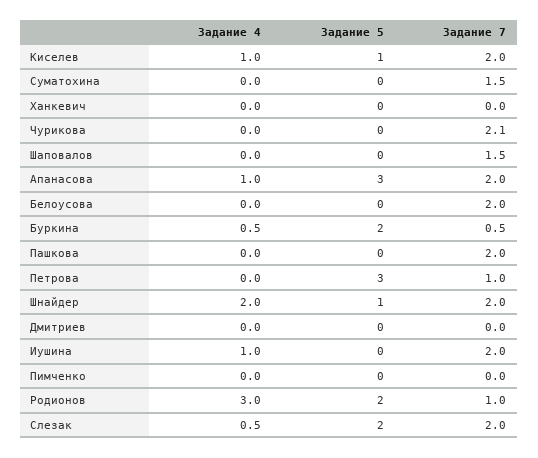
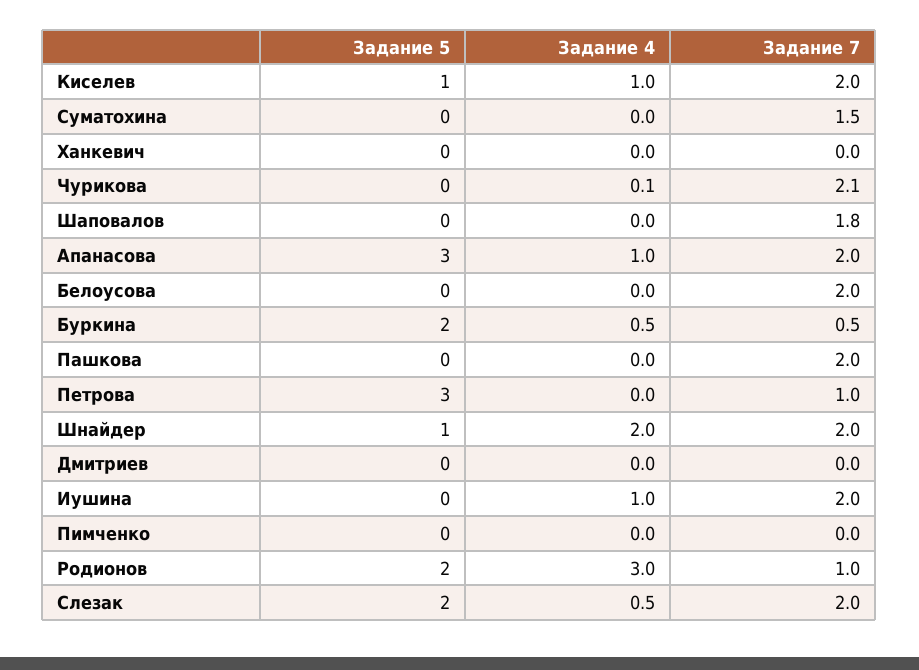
Задание 4, Чурикова: 0 -> 0.1
Задание 7, Шаповалов: 1.5 -> 1.8

